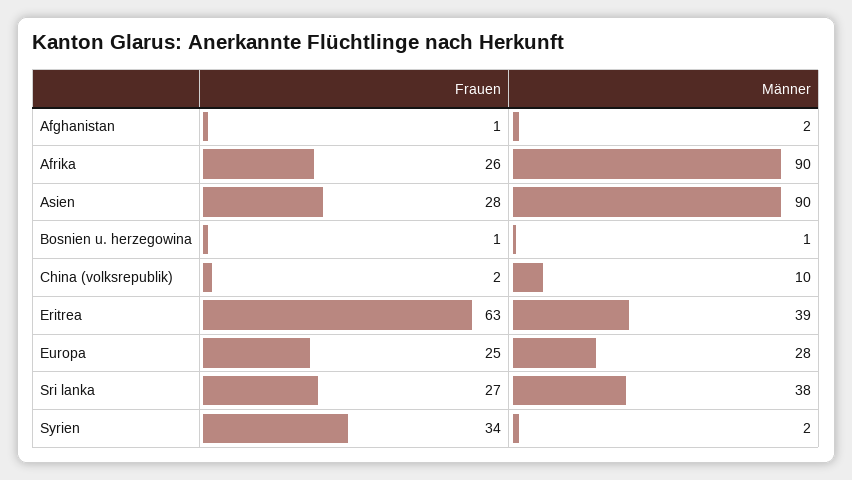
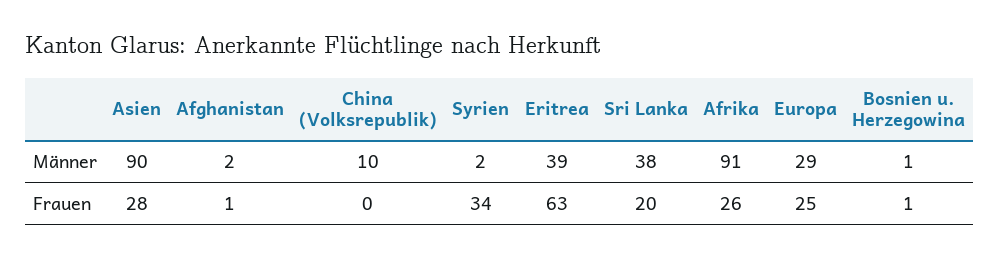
Männer, Afrika: 90 -> 91
Frauen, China (volksrepublik): 2 -> 0
Männer, Europa: 28 -> 29
Frauen, Sri lanka: 27 -> 20

